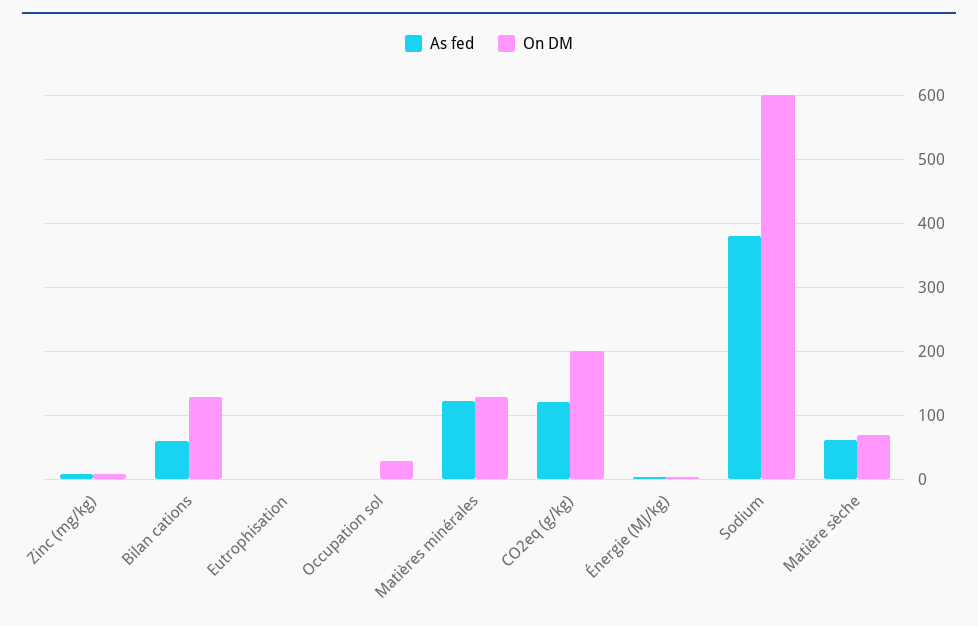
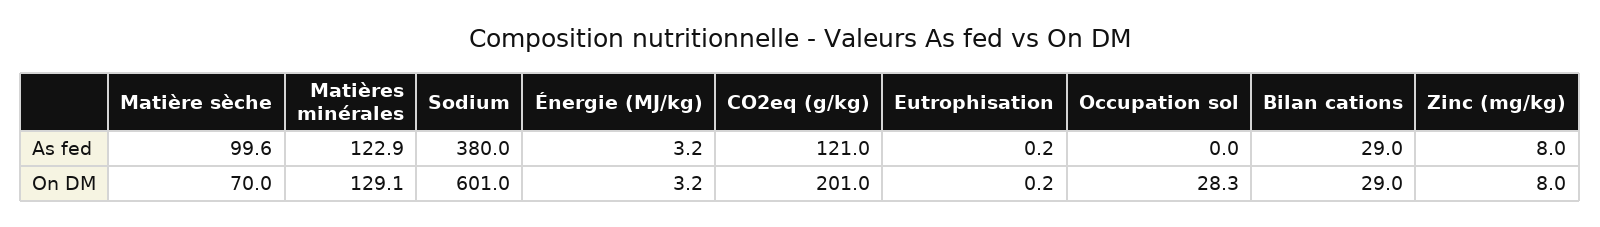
As fed, Bilan cations: 60 -> 29
On DM, Bilan cations: 130 -> 29
As fed, Matière sèche: 60 -> 99.6

